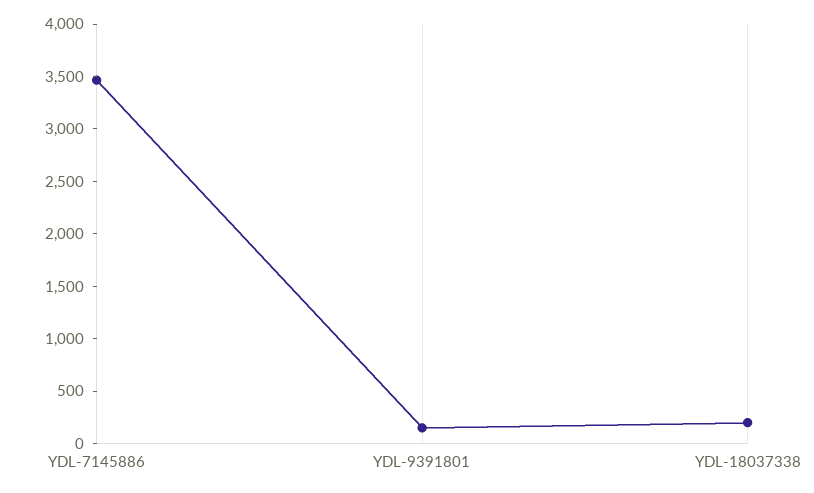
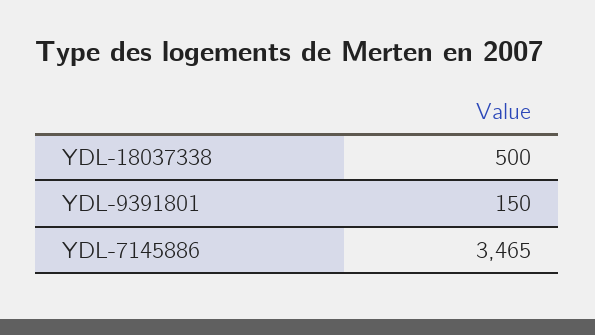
YDL-18037338: 200 -> 500

